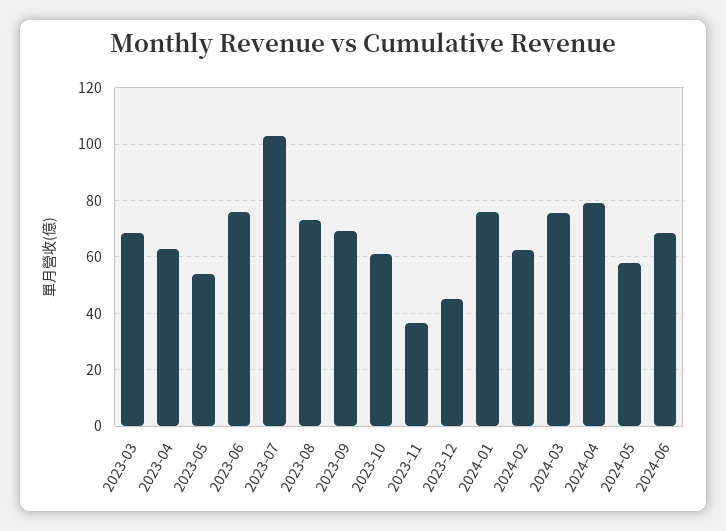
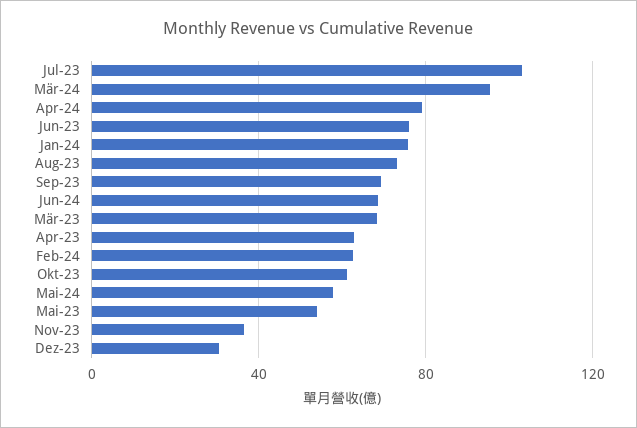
2023-12: 45 -> 30
2024-03: 75 -> 95

